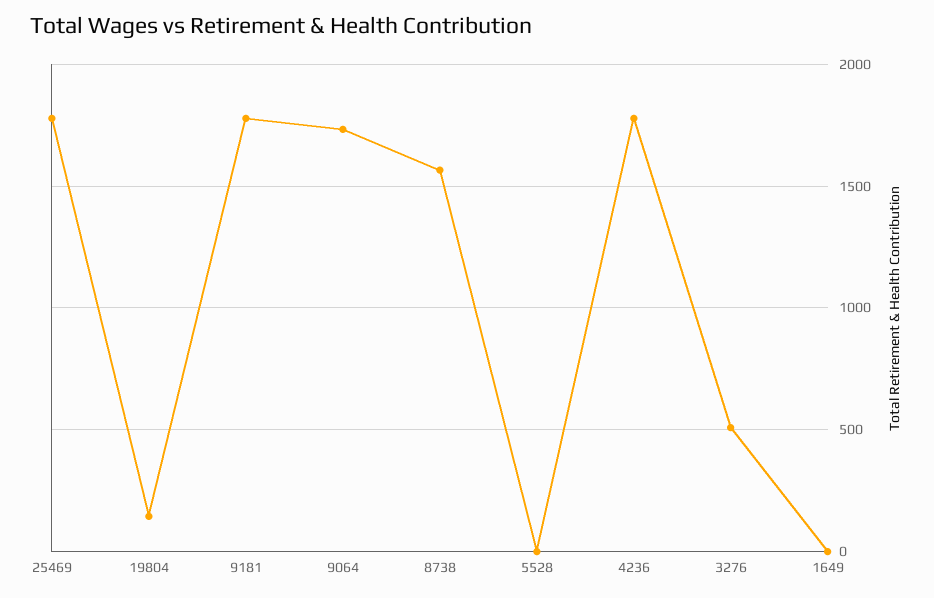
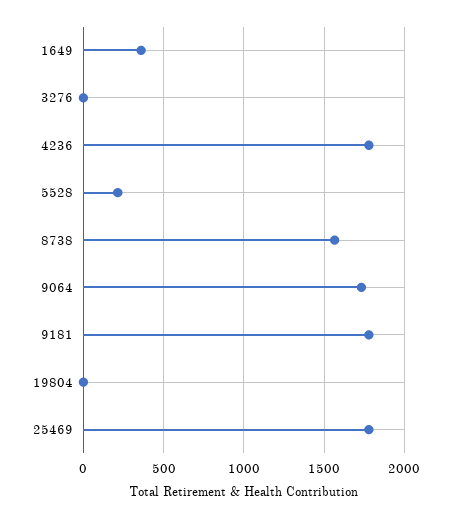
19804: 150 -> 0
5528: 0 -> 200
3276: 500 -> 0
1649: 0 -> 350

